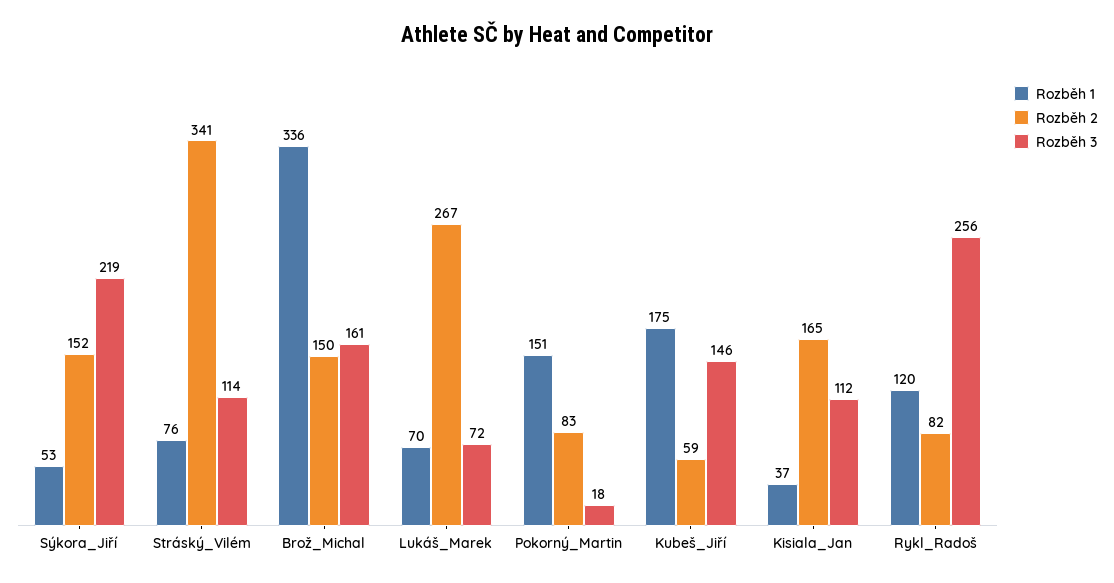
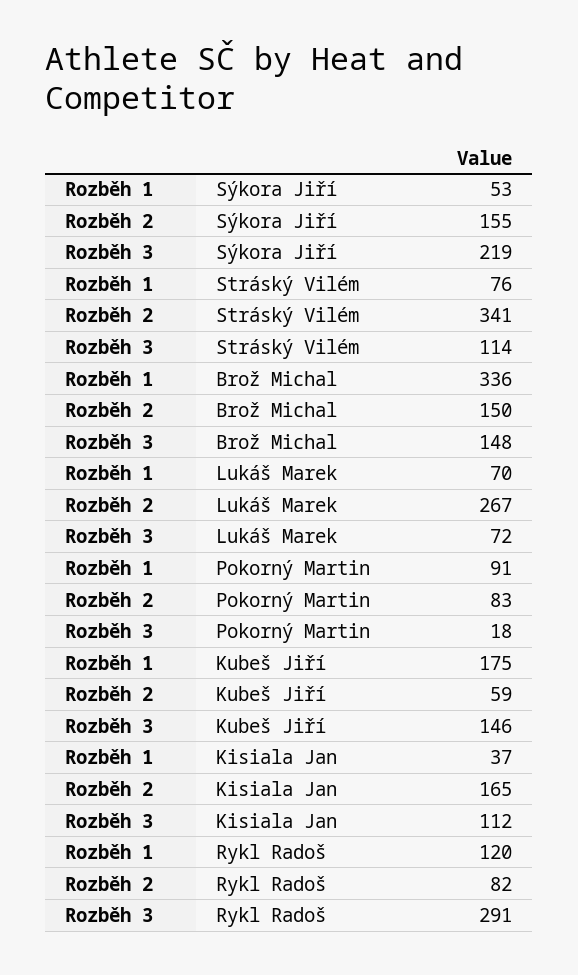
Rozběh 2, Sýkora_Jiří: 152 -> 155
Rozběh 3, Brož_Michal: 161 -> 148
Rozběh 1, Pokorný_Martin: 151 -> 91
Rozběh 3, Rykl_Radoš: 256 -> 291

